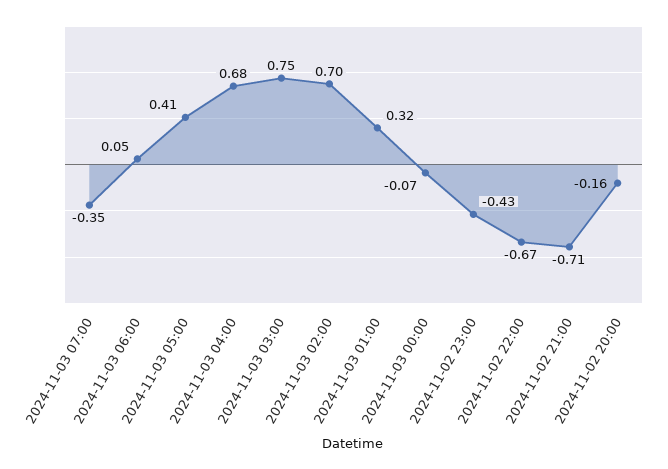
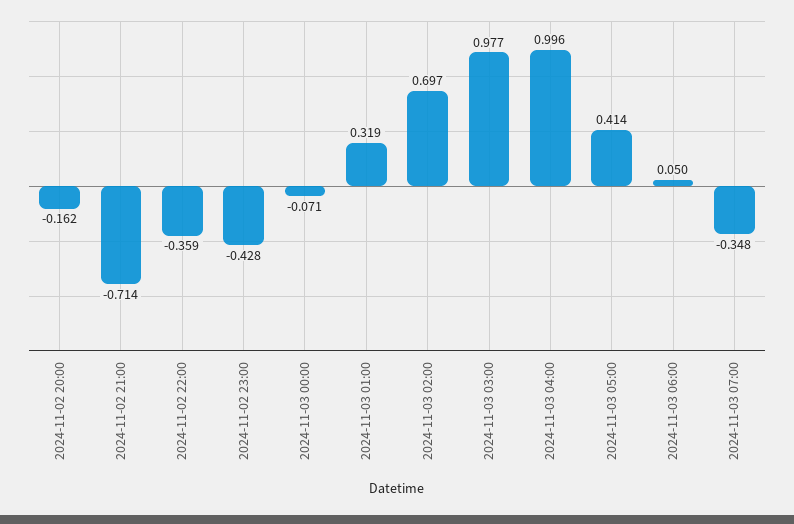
2024-11-03 04:00: 0.68 -> 0.996
2024-11-03 03:00: 0.75 -> 0.977
2024-11-02 22:00: -0.67 -> -0.359

